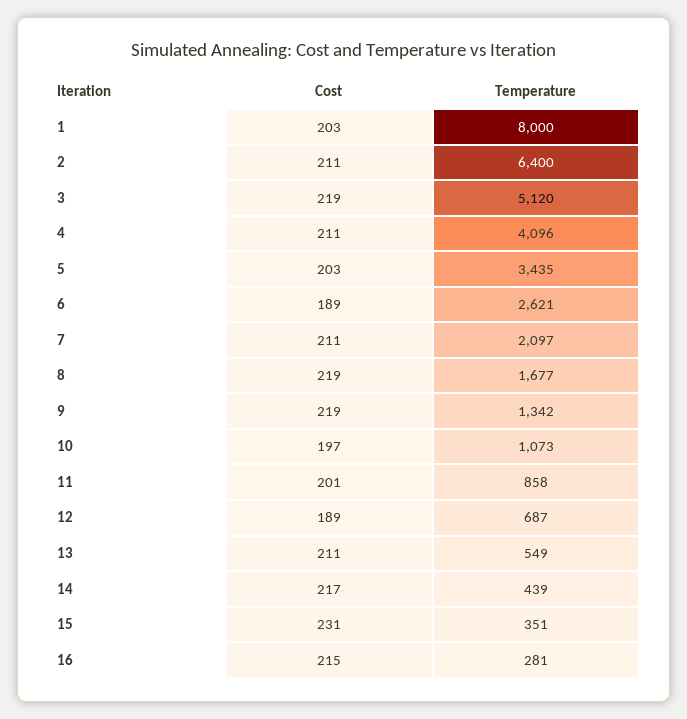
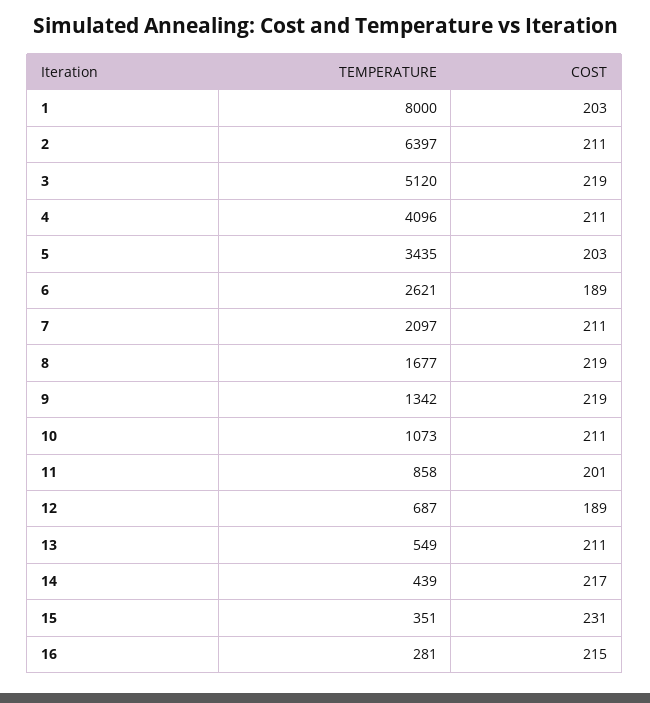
Temperature, 2: 6400 -> 6397
Cost, 10: 197 -> 211

